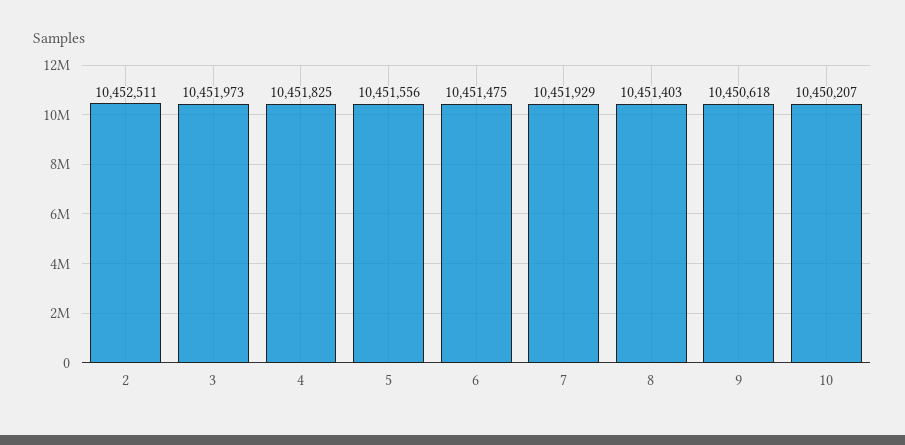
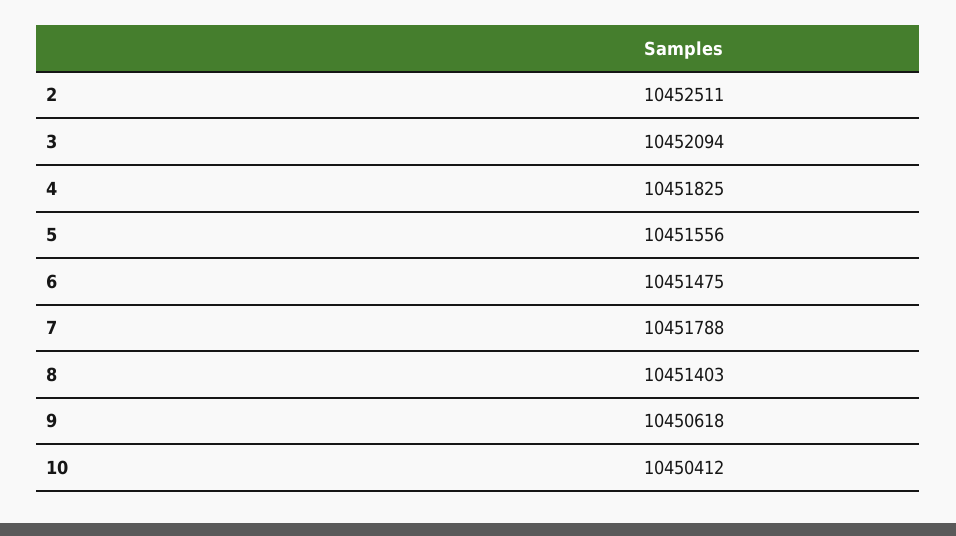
3: 10451973 -> 10452094
7: 10451929 -> 10451788
10: 10450207 -> 10450412

